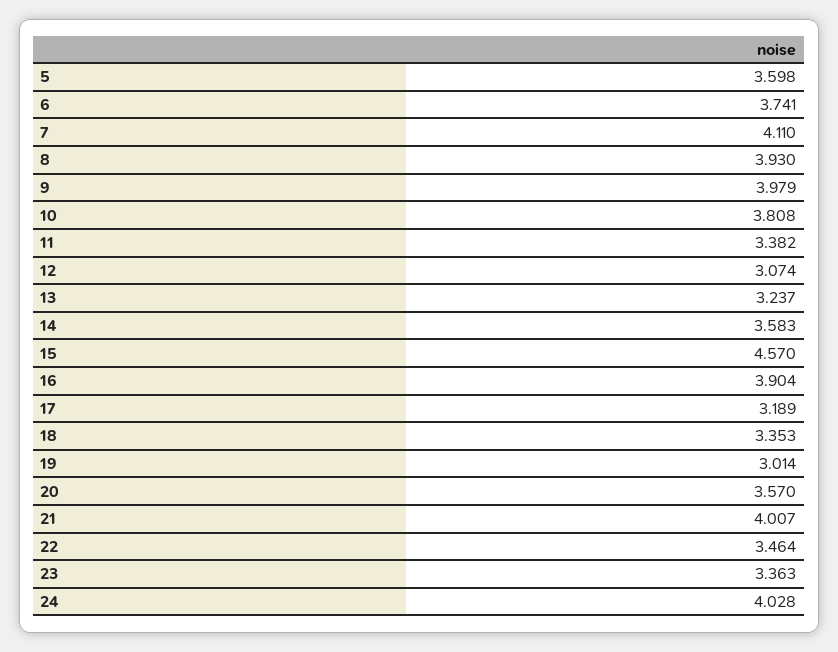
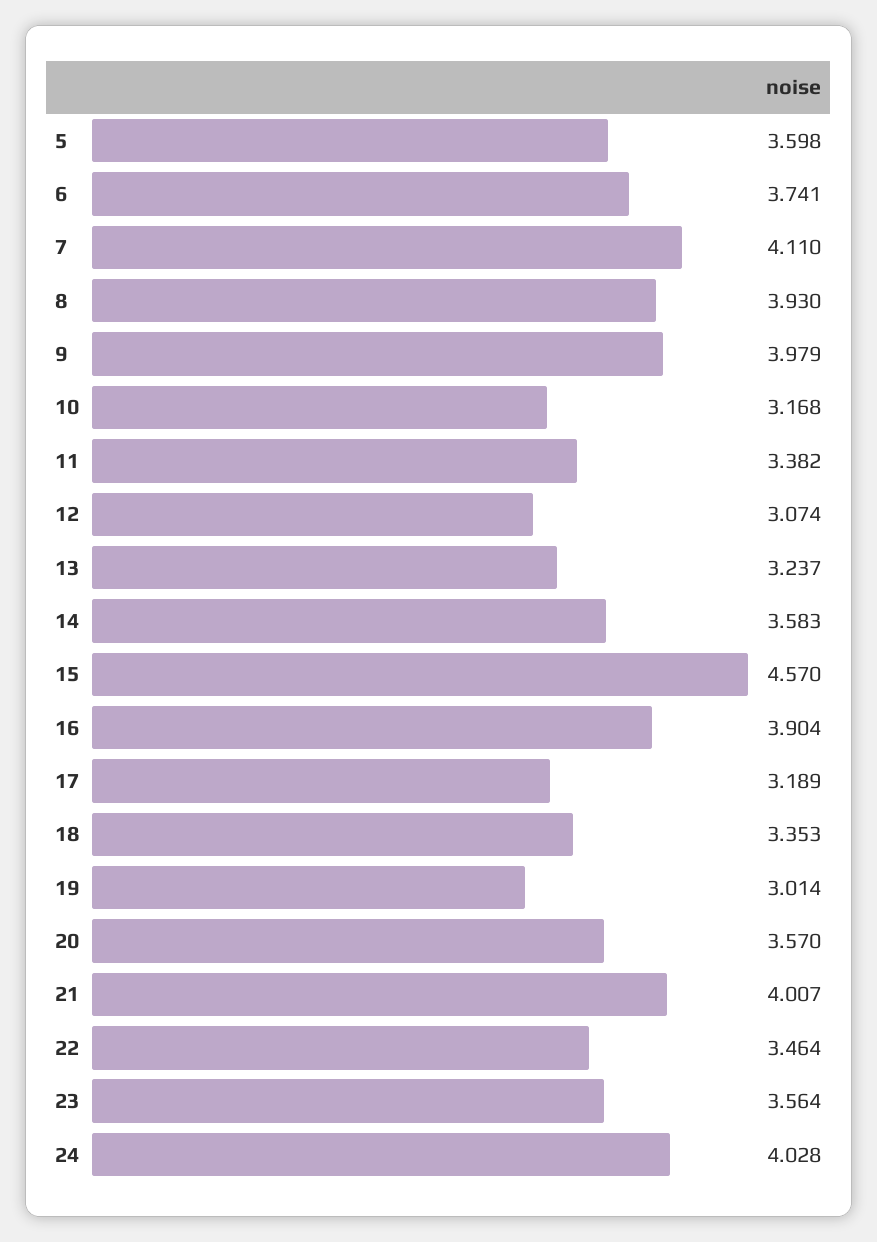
10: 3.808 -> 3.168
23: 3.363 -> 3.564

